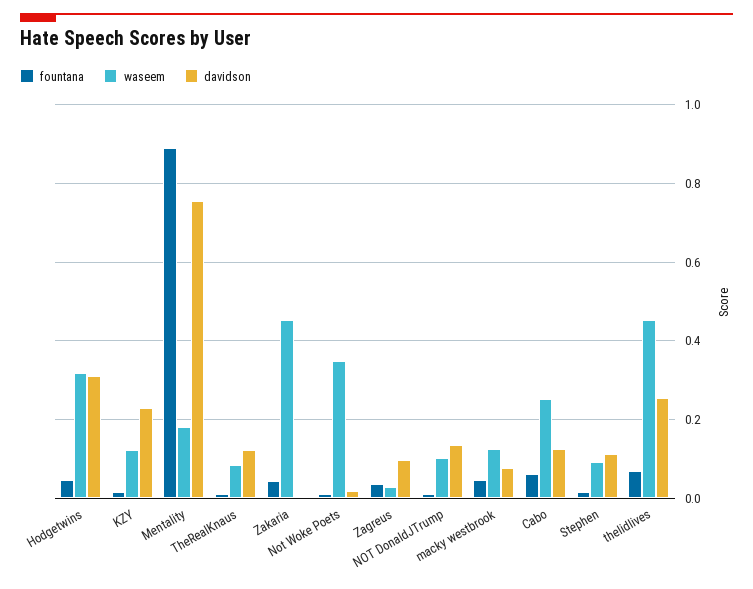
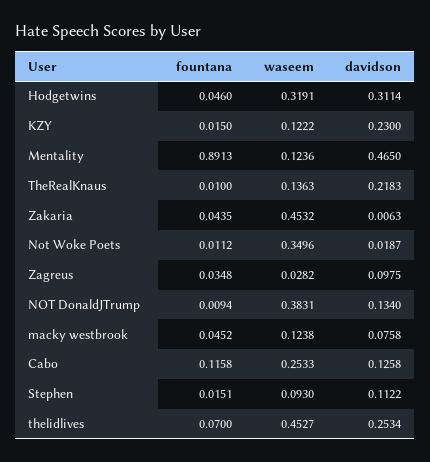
waseem, Mentality: 0.18 -> 0.1236
davidson, Mentality: 0.76 -> 0.465
waseem, TheRealKnaus: 0.08 -> 0.1363
davidson, TheRealKnaus: 0.12 -> 0.2183
waseem, NOT DonaldJTrump: 0.1 -> 0.3831
fountana, Cabo: 0.06 -> 0.1158

